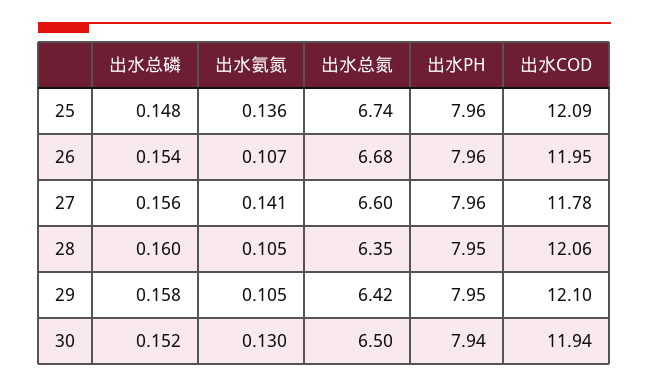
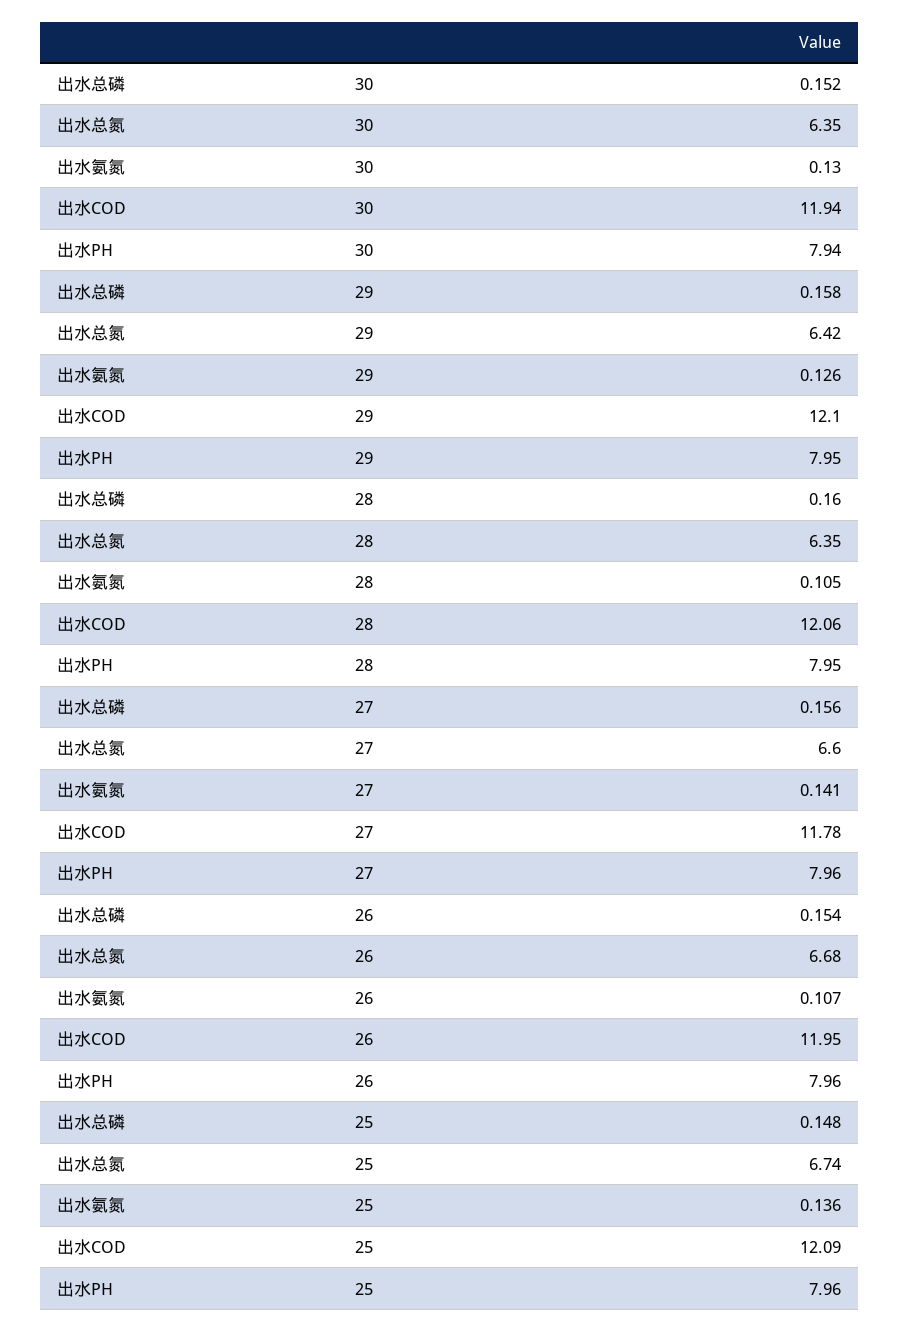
出水氨氮, 29: 0.105 -> 0.126
出水总氮, 30: 6.5 -> 6.35

